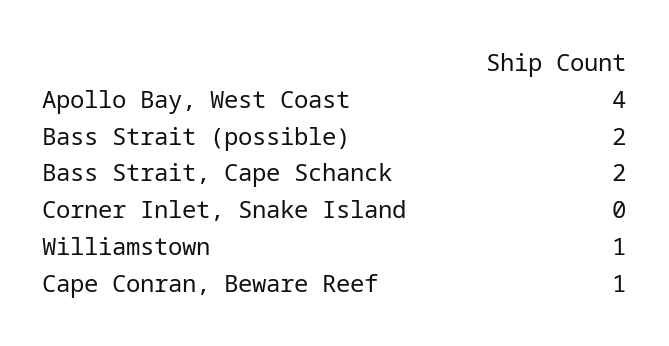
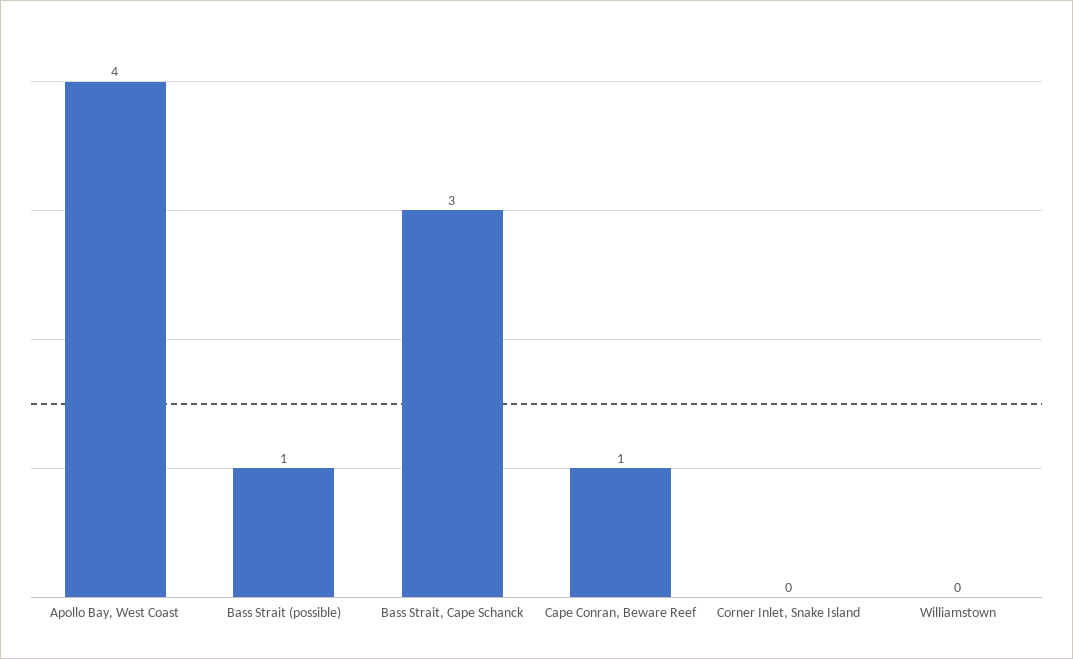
Bass Strait (possible): 2 -> 1
Bass Strait, Cape Schanck: 2 -> 3
Williamstown: 1 -> 0

